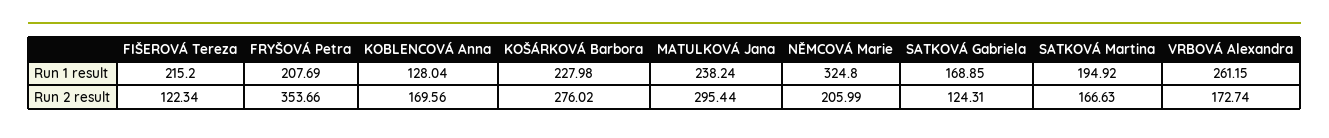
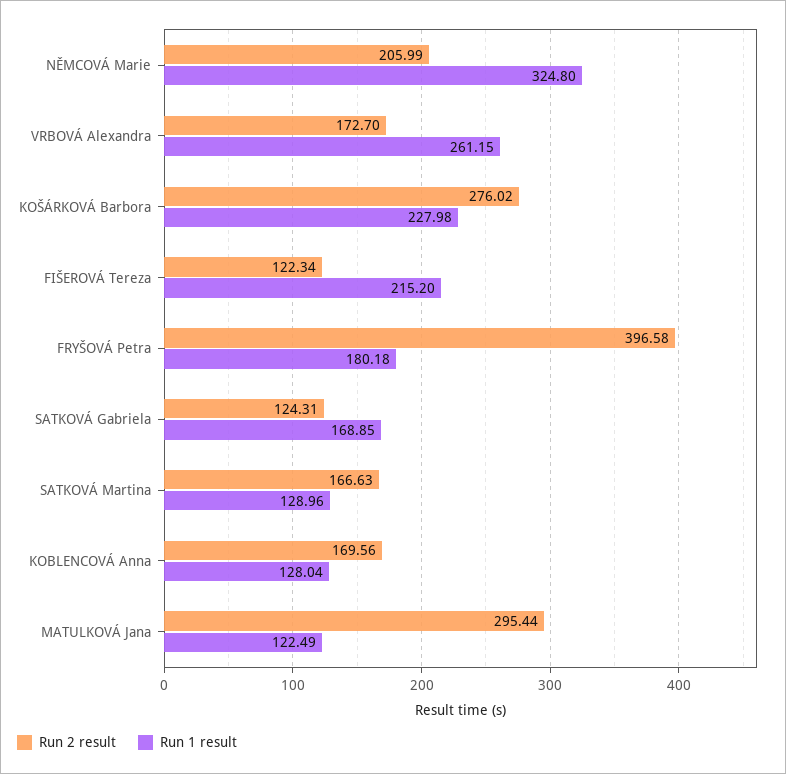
Run 1 result, FRYŠOVÁ Petra: 207.69 -> 180.18
Run 1 result, MATULKOVÁ Jana: 238.24 -> 122.49
Run 1 result, SATKOVÁ Martina: 194.92 -> 128.96
Run 2 result, FRYŠOVÁ Petra: 353.66 -> 396.58
Run 2 result, VRBOVÁ Alexandra: 172.74 -> 172.7

